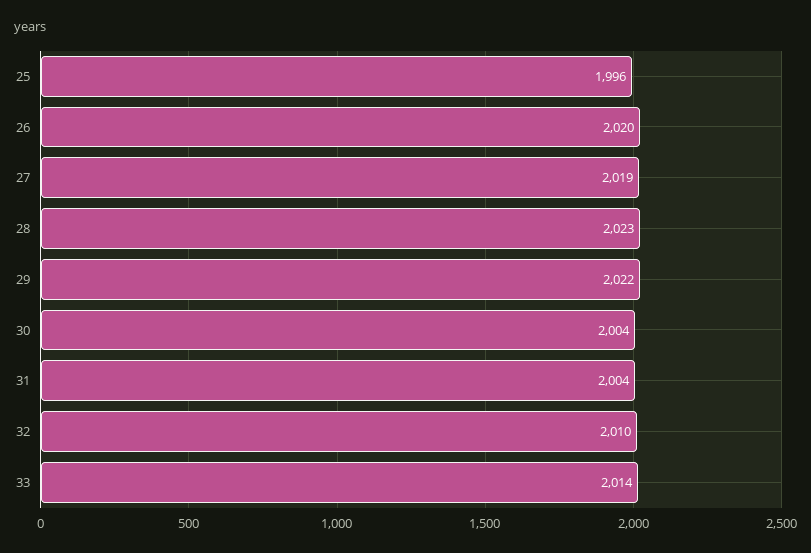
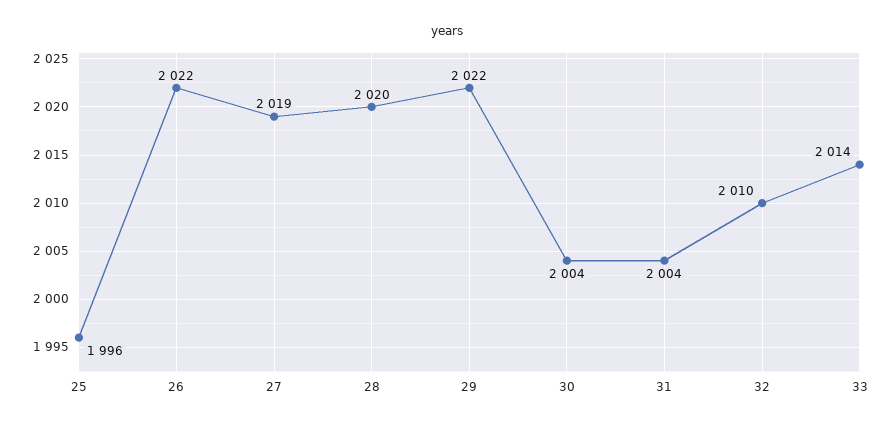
26: 2020 -> 2022
28: 2023 -> 2020

